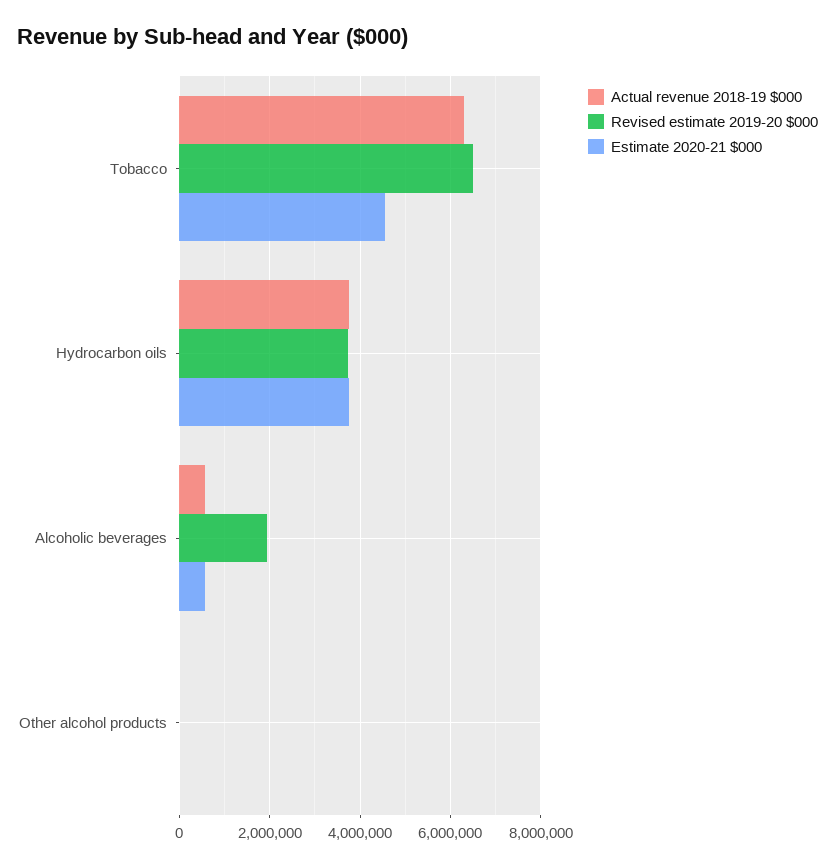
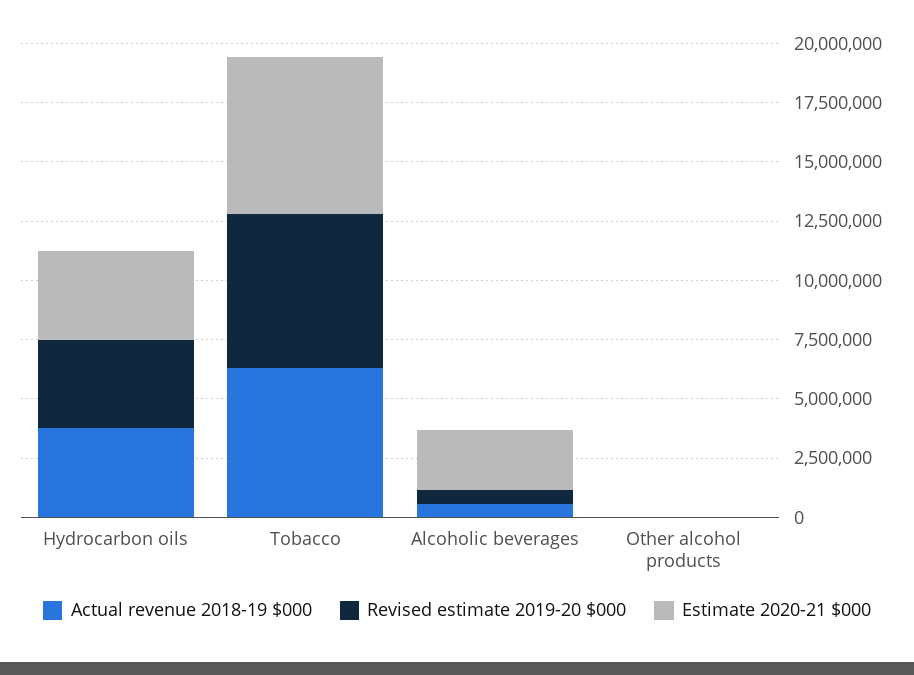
Estimate 2020-21 $000, Tobacco: 4600000 -> 6500000
Revised estimate 2019-20 $000, Alcoholic beverages: 2000000 -> 500000
Estimate 2020-21 $000, Alcoholic beverages: 600000 -> 2500000

